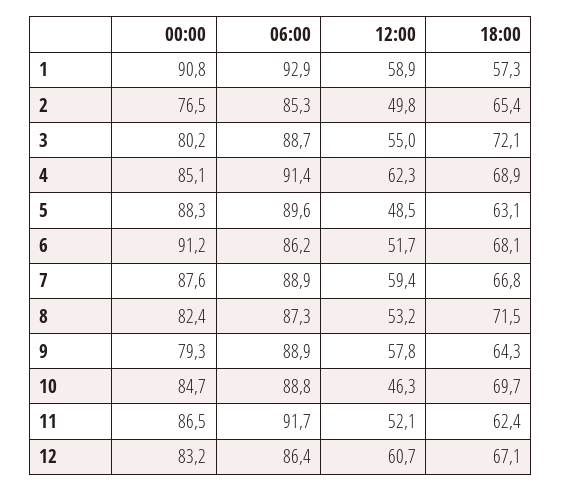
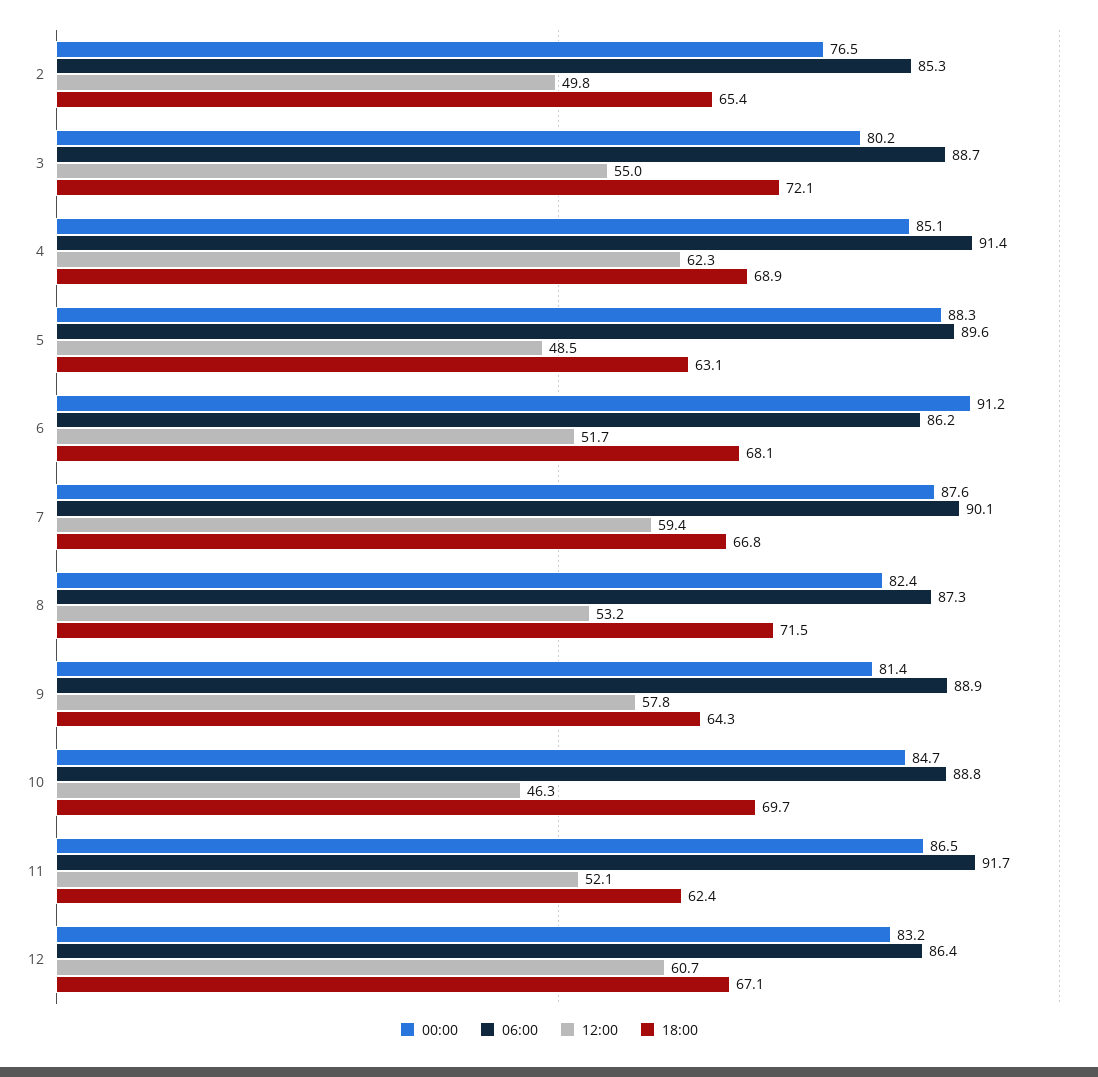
00:00, 1: 90.8 -> none
06:00, 1: 92.9 -> none
12:00, 1: 58.9 -> none
18:00, 1: 57.3 -> none
06:00, 7: 88.9 -> 90.1
00:00, 9: 79.3 -> 81.4

